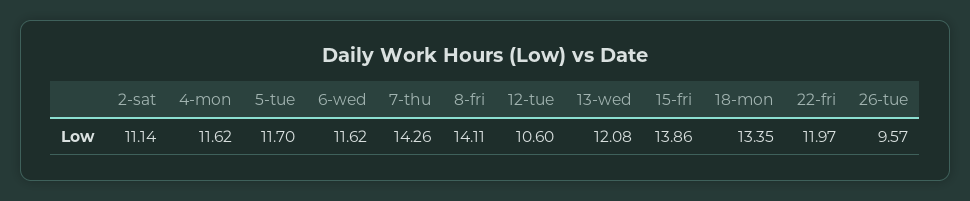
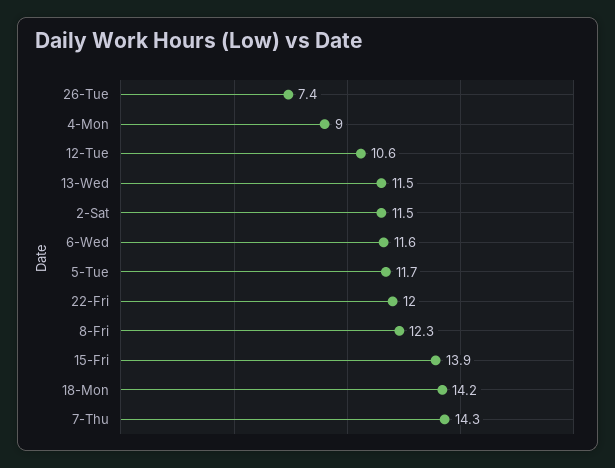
2-sat: 11.14 -> 11.5
4-mon: 11.62 -> 9
8-fri: 14.11 -> 12.3
13-wed: 12.08 -> 11.5
18-mon: 13.35 -> 14.2
26-tue: 9.57 -> 7.4

